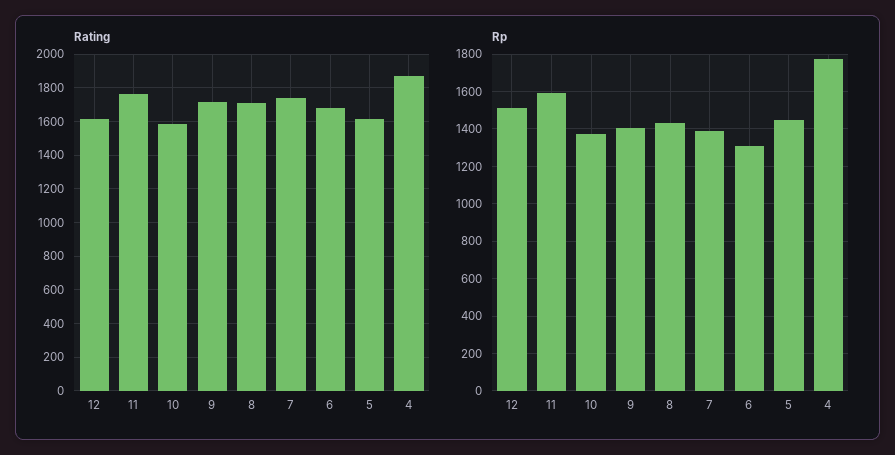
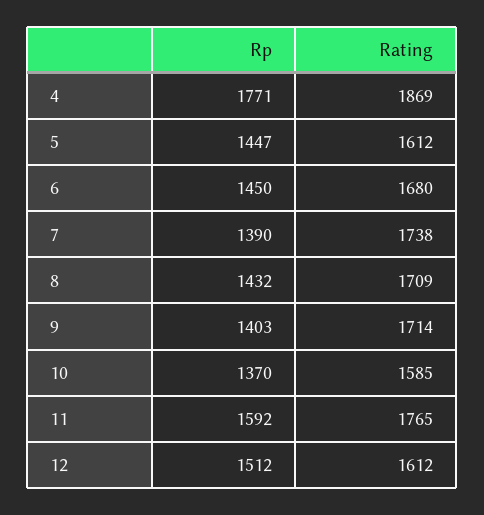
Rp, 6: 1300 -> 1450

